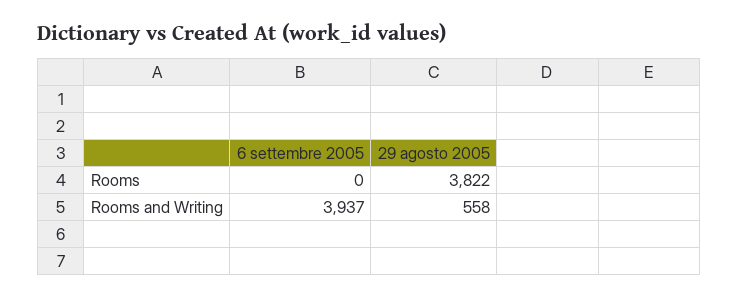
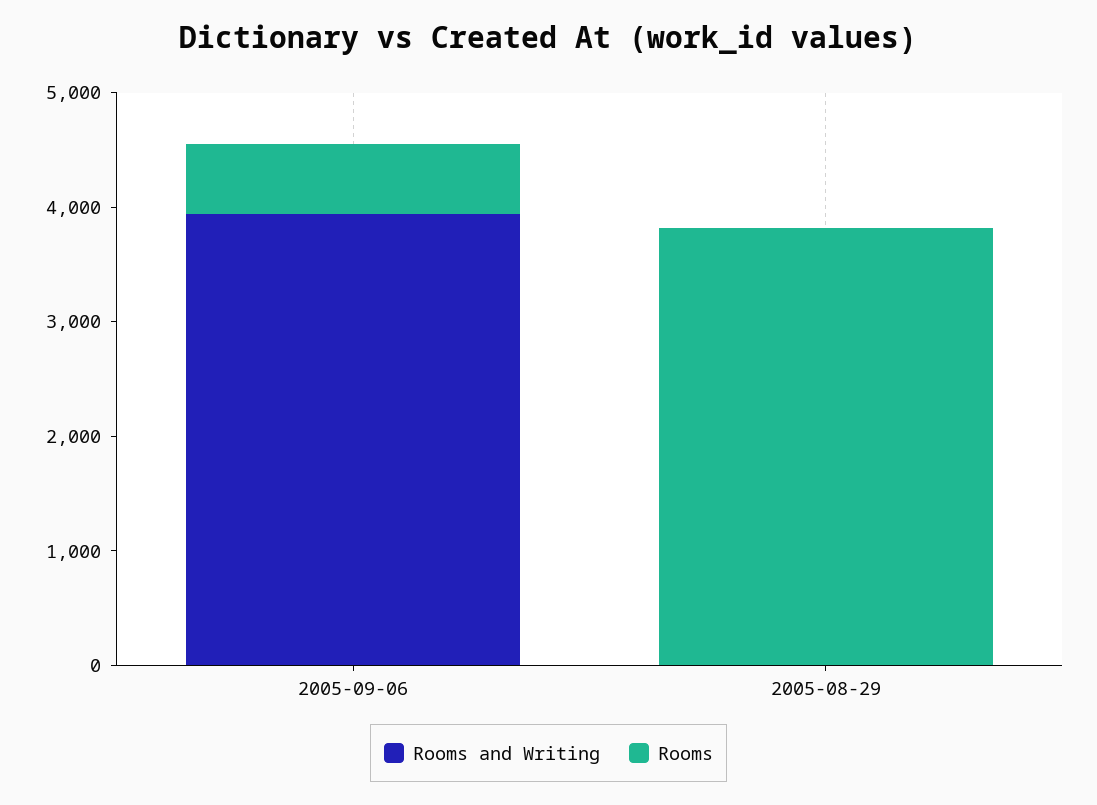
Rooms, 6 settembre 2005: 0 -> 600
Rooms and Writing, 29 agosto 2005: 558 -> 0

